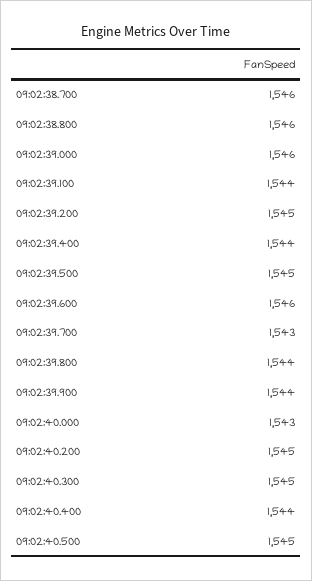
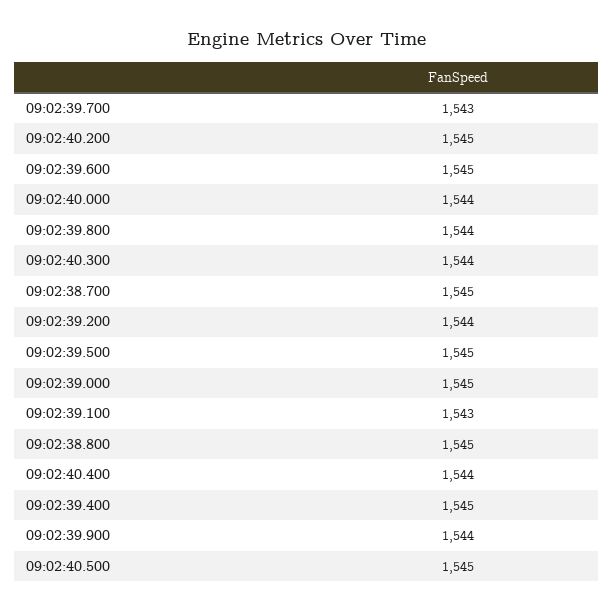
09:02:38.700: 1546 -> 1545
09:02:38.800: 1546 -> 1545
09:02:39.000: 1546 -> 1545
09:02:39.100: 1544 -> 1543
09:02:39.200: 1545 -> 1544
09:02:39.400: 1544 -> 1545
09:02:39.600: 1546 -> 1545
09:02:40.000: 1543 -> 1544
09:02:40.300: 1545 -> 1544

